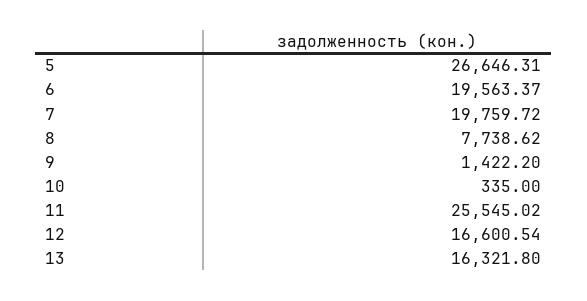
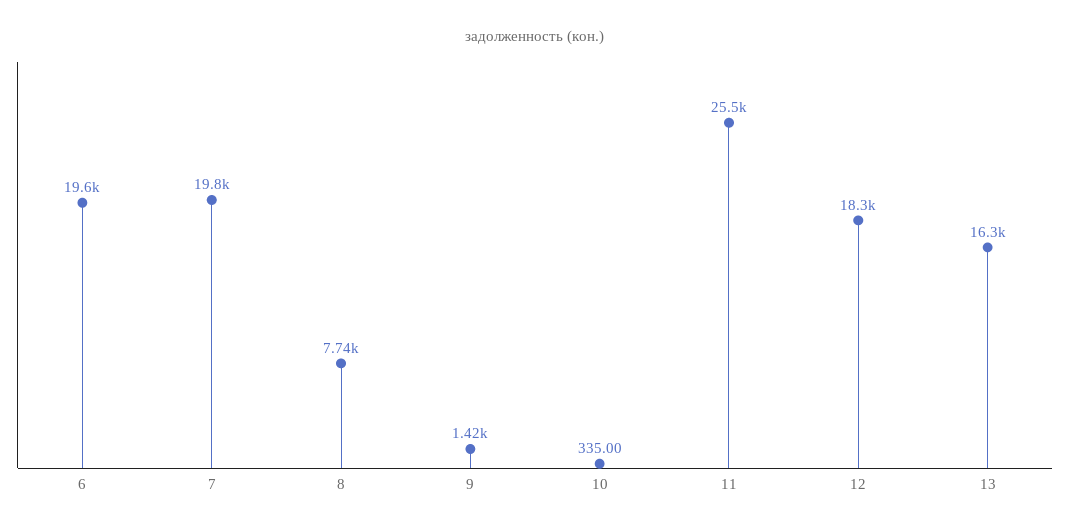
5: 26646.31 -> none
12: 16600.54 -> 18300

